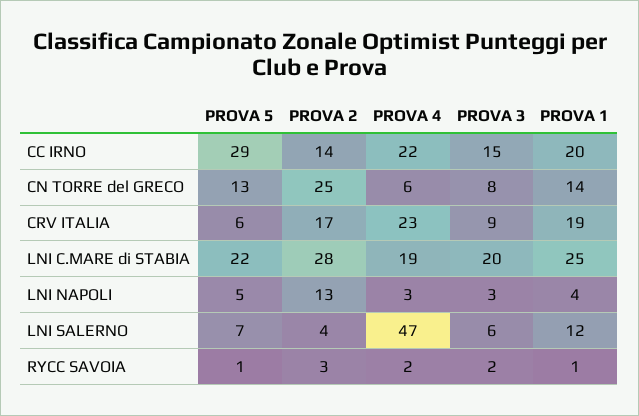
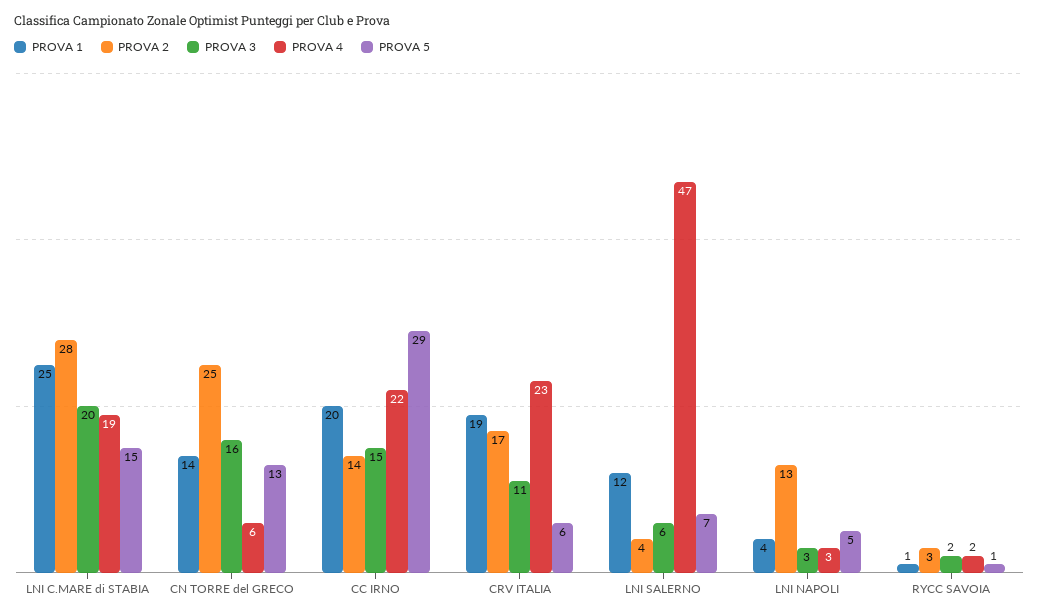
PROVA 3, CN TORRE del GRECO: 8 -> 16
PROVA 3, CRV ITALIA: 9 -> 11
PROVA 5, LNI C.MARE di STABIA: 22 -> 15

